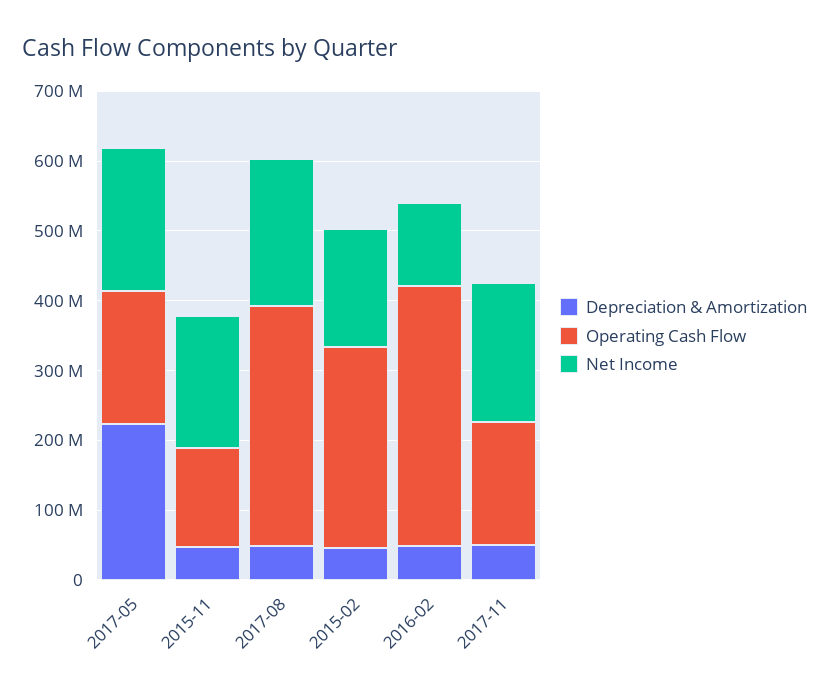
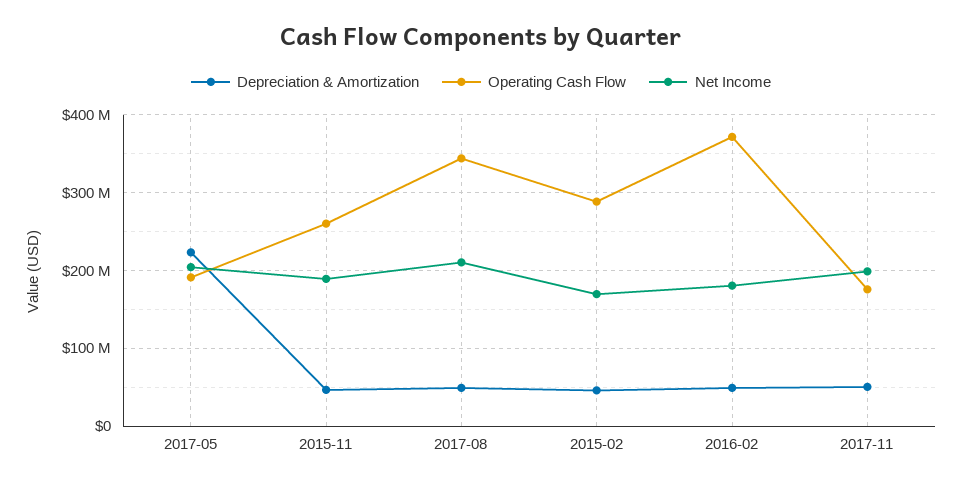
Operating Cash Flow, 2015-11: 140000000 -> 260000000
Net Income, 2016-02: 120000000 -> 180000000

